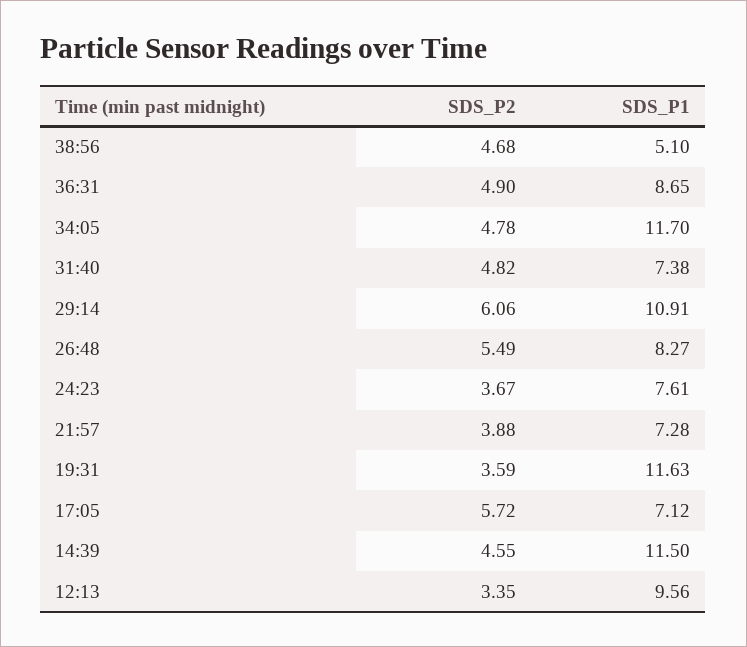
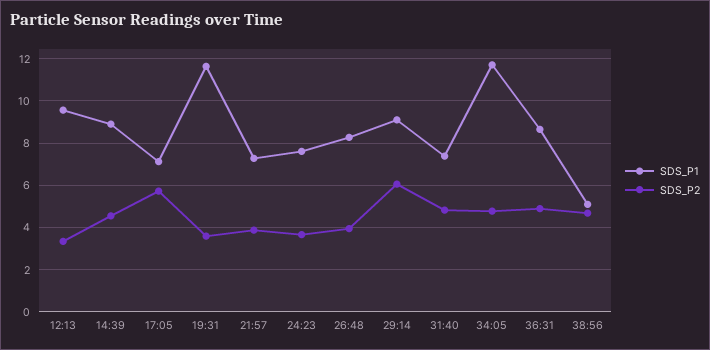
SDS_P1, 29:14: 10.91 -> 9
SDS_P2, 26:48: 5.49 -> 4
SDS_P1, 14:39: 11.5 -> 9

